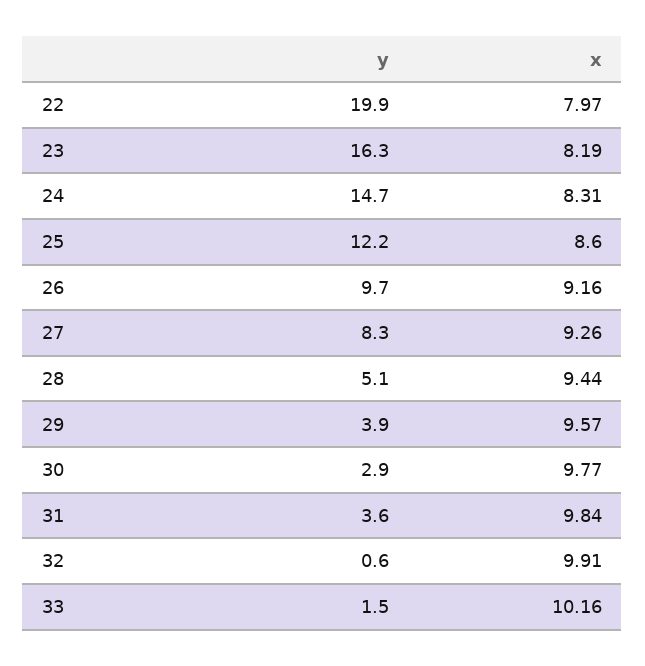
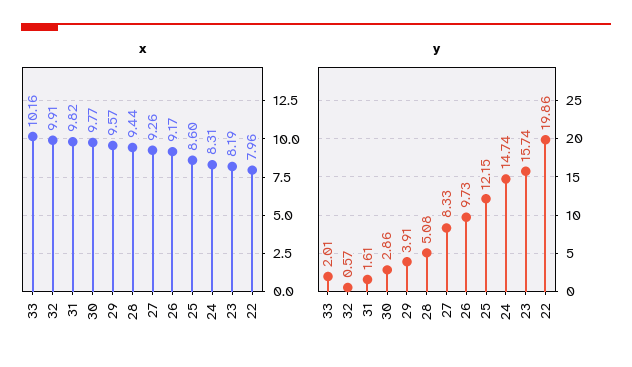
x, 22: 7.97 -> 7.96
y, 23: 16.3 -> 15.74
x, 26: 9.16 -> 9.17
y, 31: 3.6 -> 1.61
x, 31: 9.84 -> 9.82
y, 33: 1.5 -> 2.01

